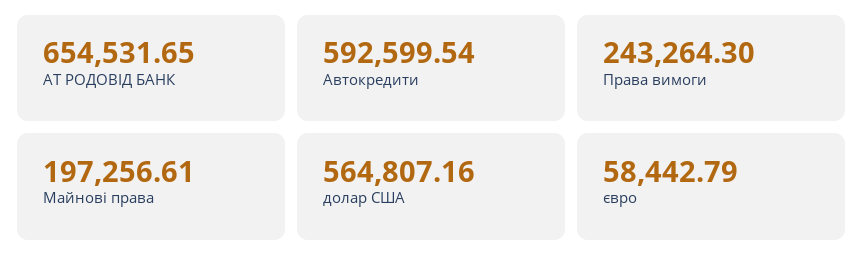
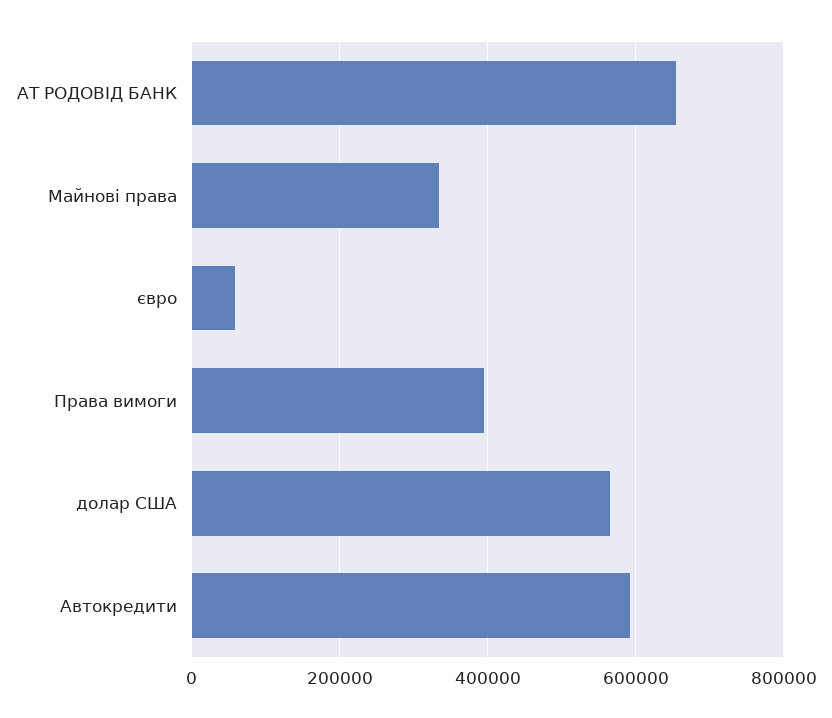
Права вимоги: 243264.3 -> 400000
Майнові права: 197256.61 -> 340000

